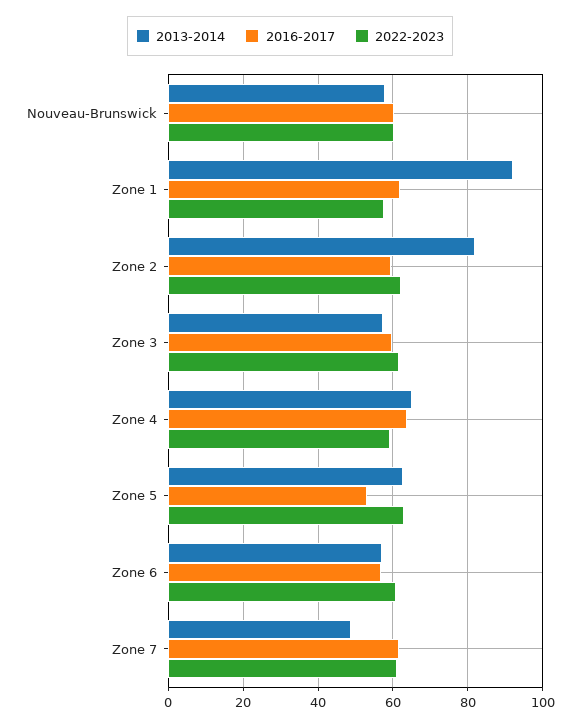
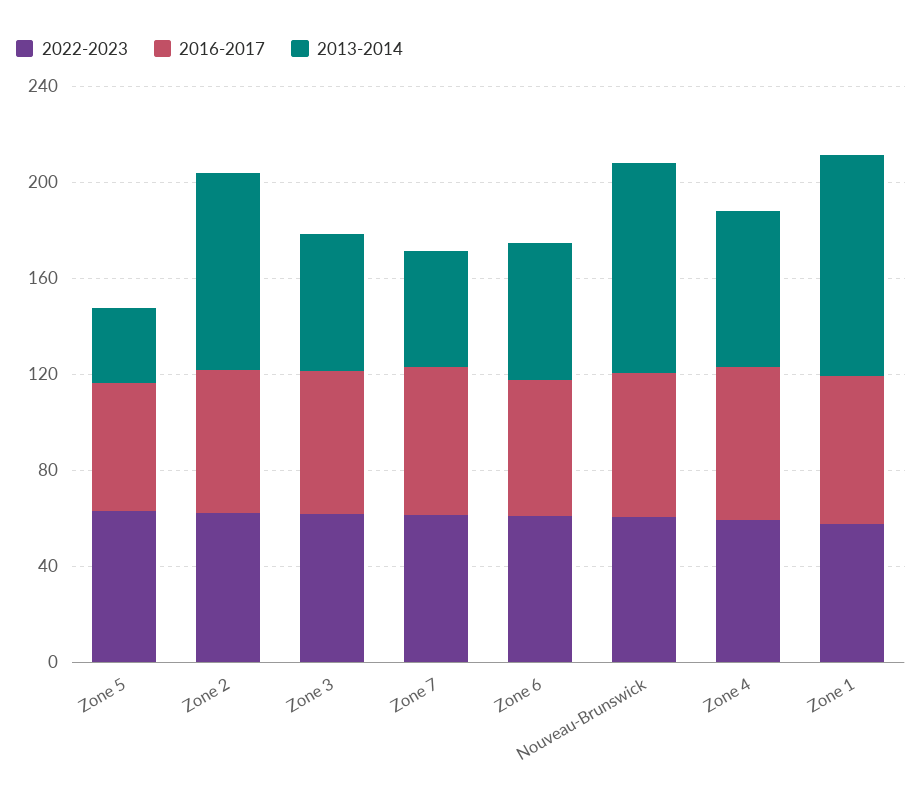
2013-2014, Nouveau-Brunswick: 58 -> 90
2013-2014, Zone 5: 62 -> 30

